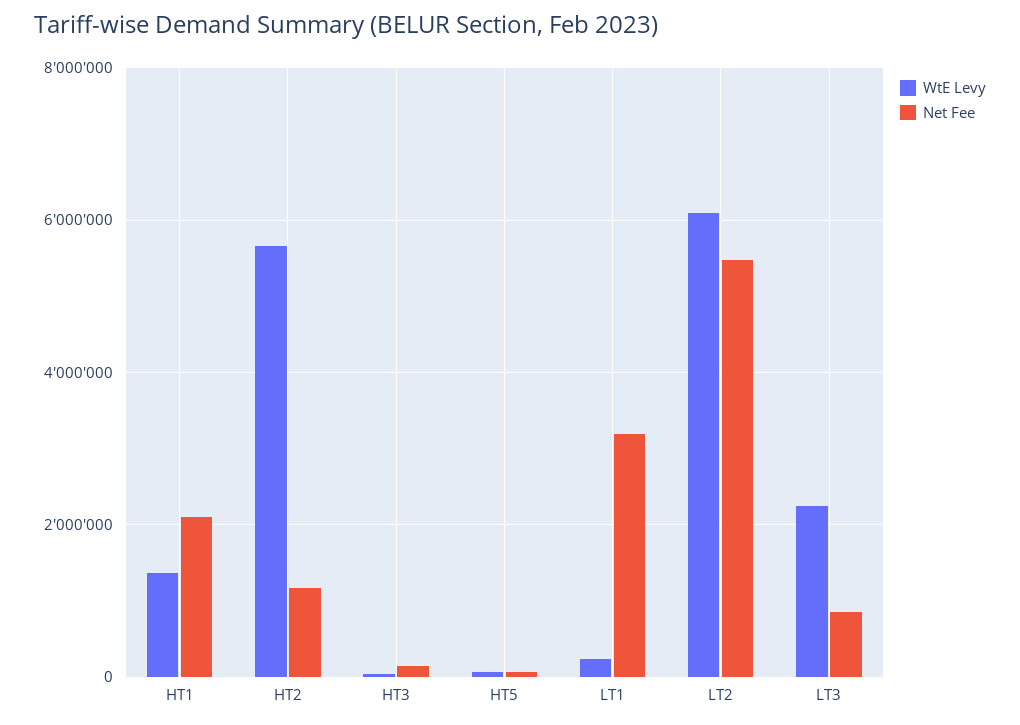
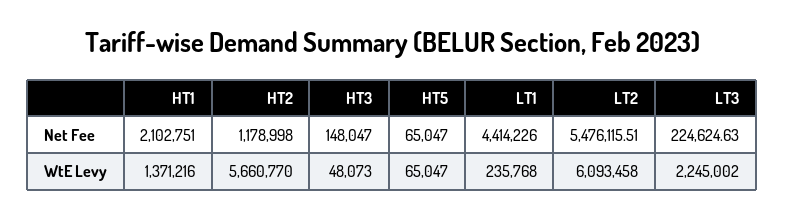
Net Fee, LT1: 3200000 -> 4414226
Net Fee, LT3: 800000 -> 224624.63

